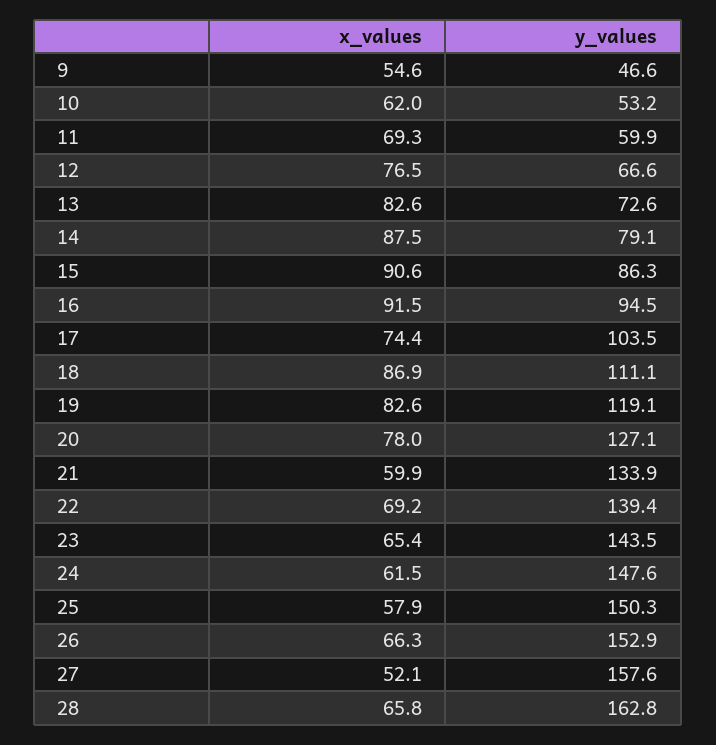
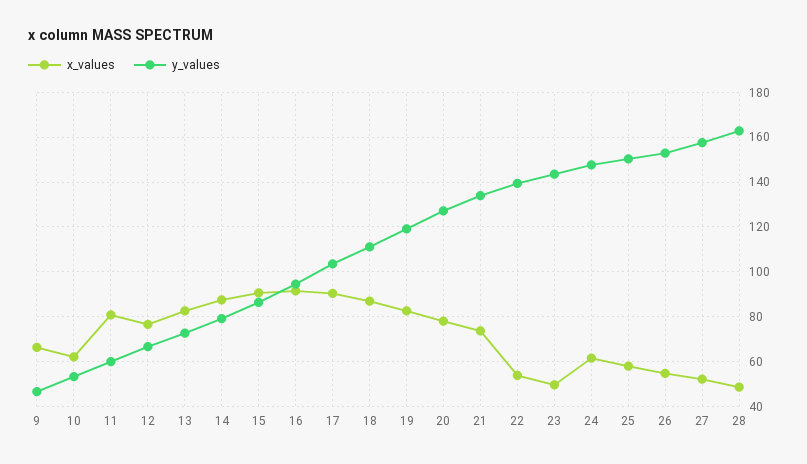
x_values, 9: 54.6 -> 65
x_values, 11: 69.3 -> 80
x_values, 17: 74.4 -> 90
x_values, 21: 59.9 -> 75
x_values, 22: 69.2 -> 55
x_values, 23: 65.4 -> 50
x_values, 26: 66.3 -> 55
x_values, 28: 65.8 -> 50

